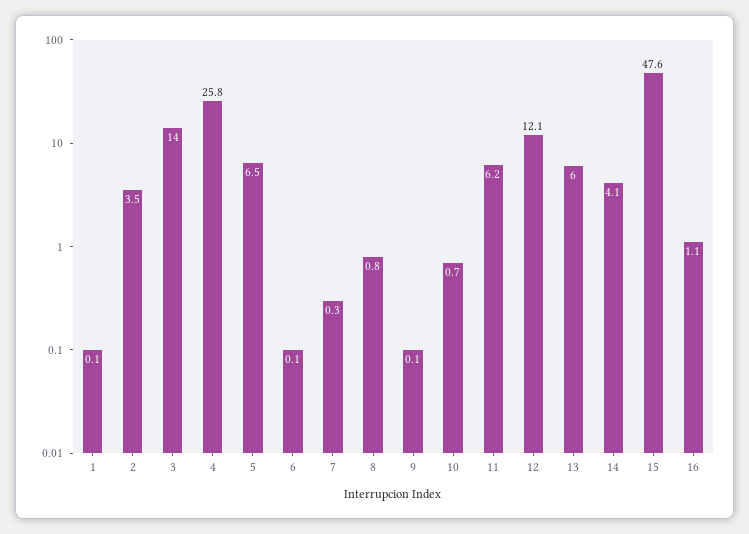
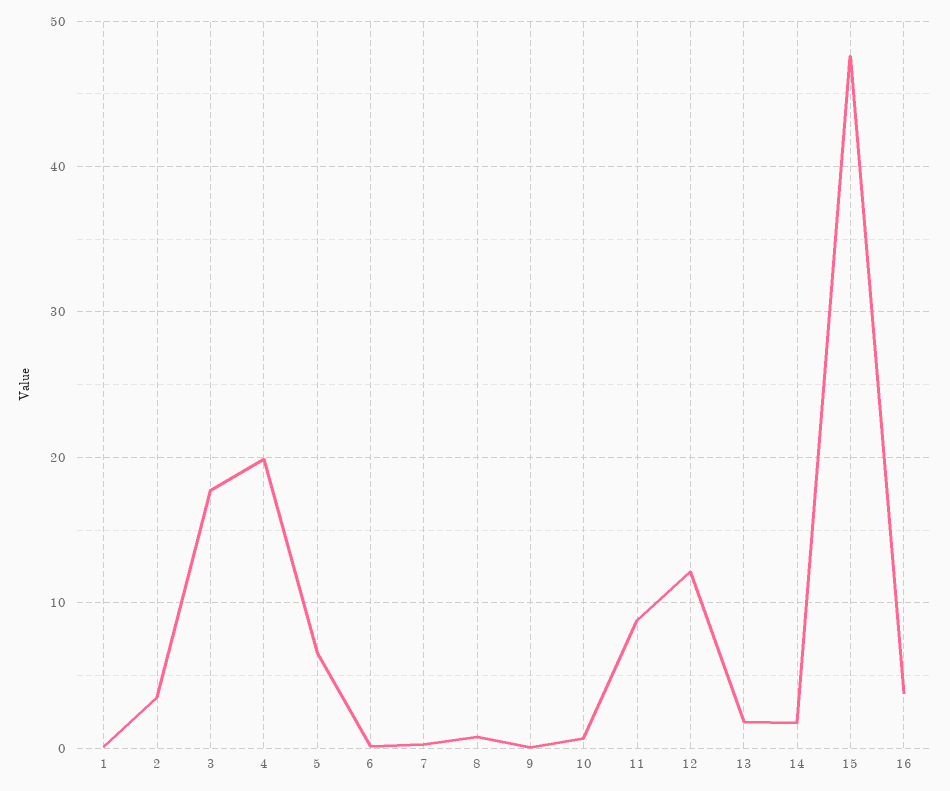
3: 14 -> 18
4: 25.8 -> 20
11: 6.2 -> 9
13: 6 -> 2
14: 4.1 -> 2
16: 1.1 -> 4

